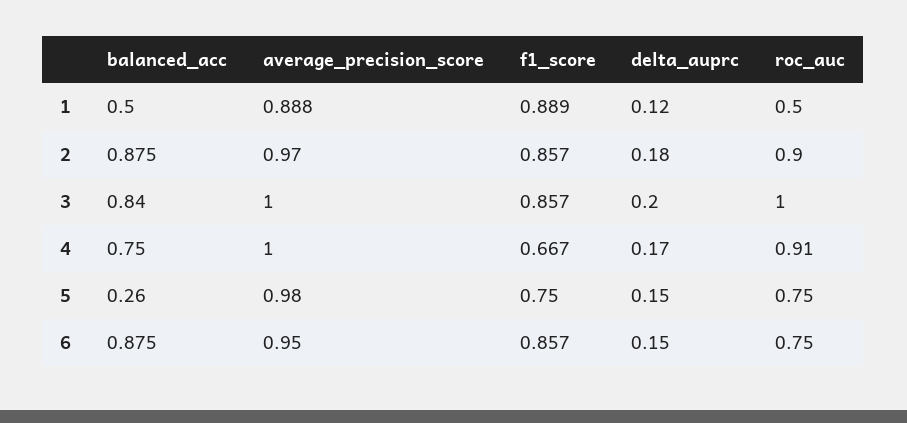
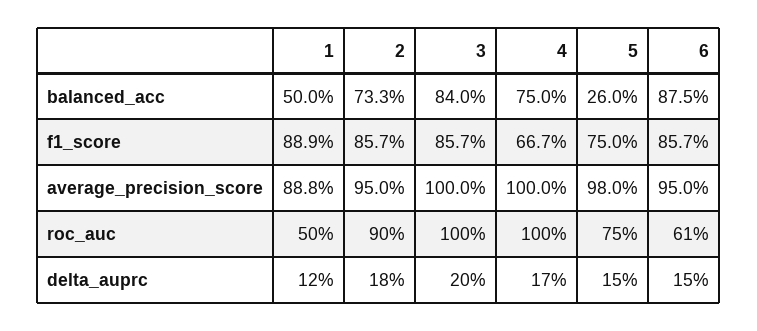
balanced_acc, 2: 0.875 -> 0.733
average_precision_score, 2: 0.97 -> 0.95
roc_auc, 4: 0.91 -> 1
roc_auc, 6: 0.75 -> 0.61

